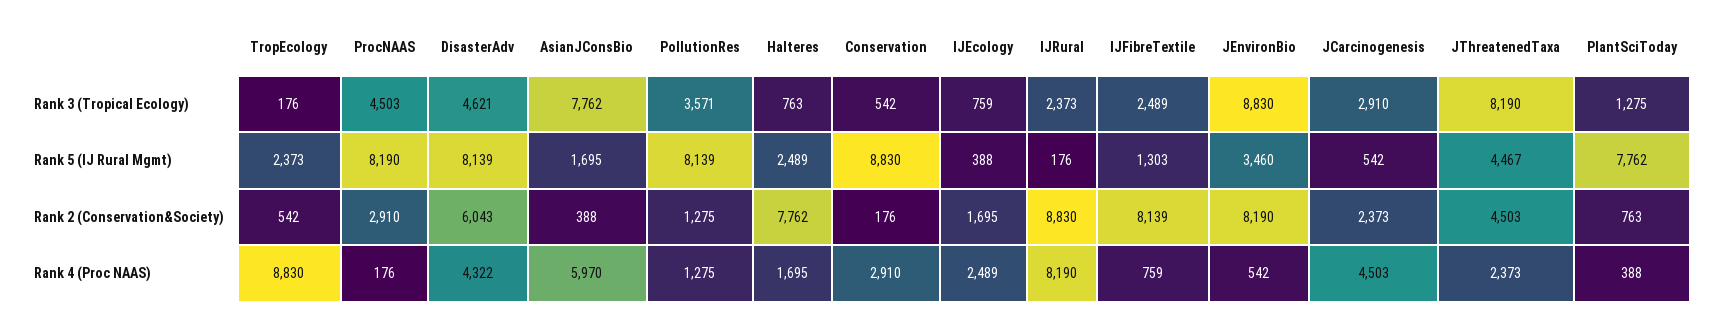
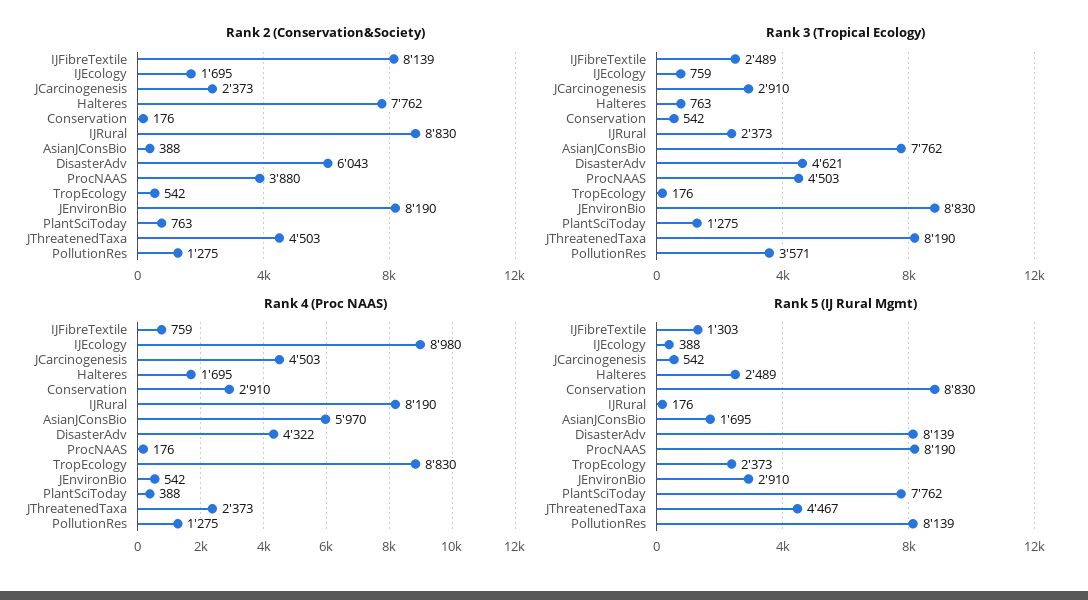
Rank 5 (IJ Rural Mgmt), JEnvironBio: 3460 -> 2910
Rank 2 (Conservation&Society), ProcNAAS: 2910 -> 3880
Rank 4 (Proc NAAS), IJEcology: 2489 -> 8980

